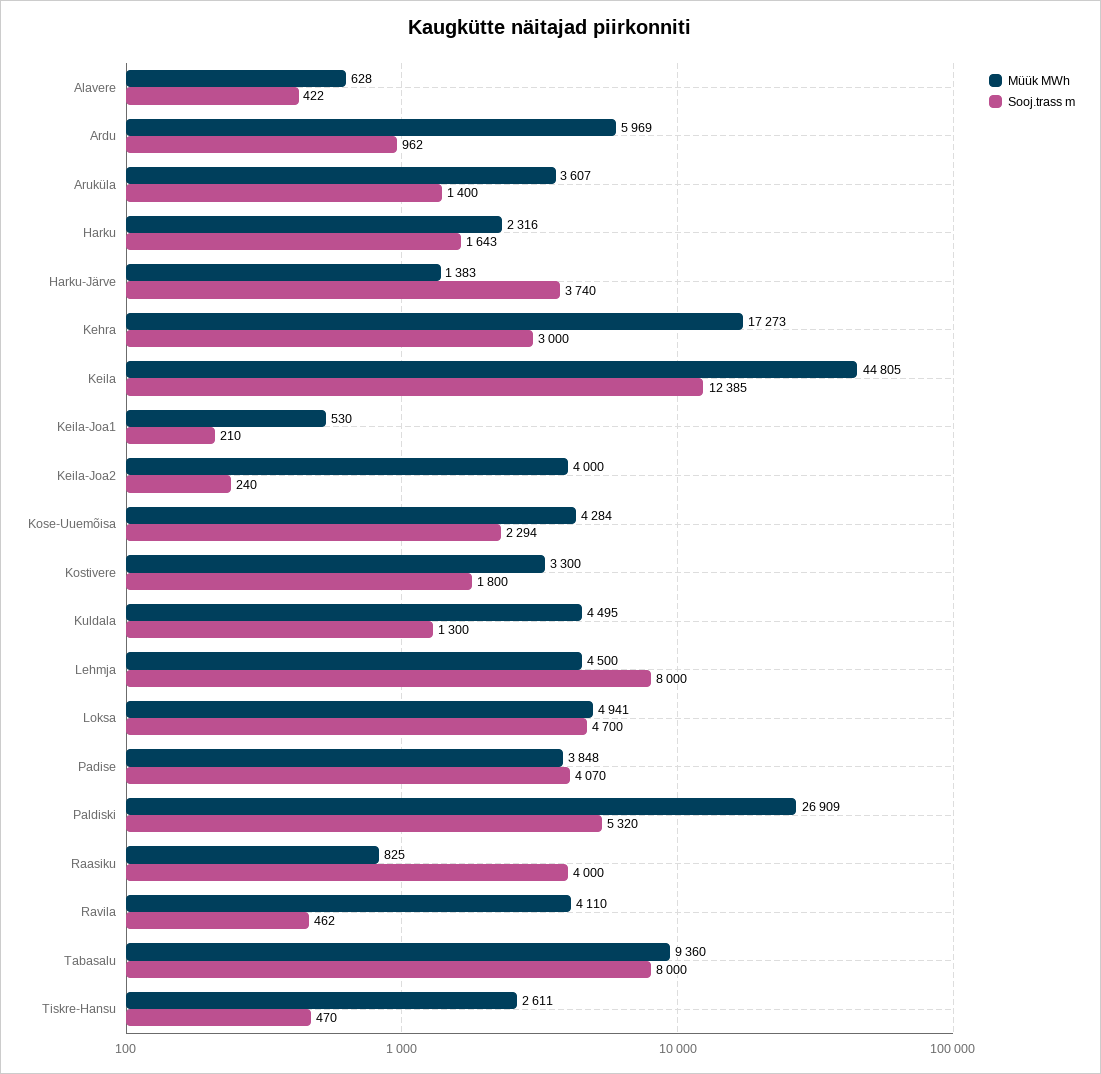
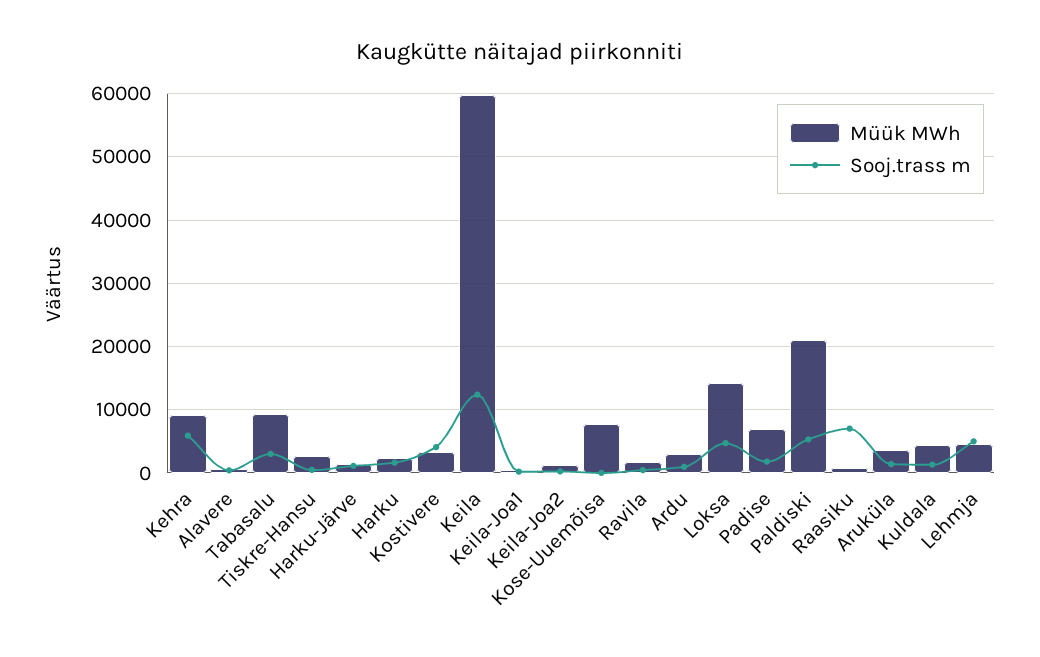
Müük MWh, Ardu: 5969 -> 3000
Sooj.trass m, Harku-Järve: 3740 -> 1000
Müük MWh, Kehra: 17273 -> 9000
Sooj.trass m, Kehra: 3000 -> 6000
Müük MWh, Keila: 44805 -> 60000
Müük MWh, Keila-Joa2: 4000 -> 1000
Müük MWh, Kose-Uuemõisa: 4284 -> 8000
Sooj.trass m, Kose-Uuemõisa: 2294 -> 0
Sooj.trass m, Kostivere: 1800 -> 4000
Sooj.trass m, Lehmja: 8000 -> 5000
Müük MWh, Loksa: 4941 -> 14000
Müük MWh, Padise: 3848 -> 7000
Sooj.trass m, Padise: 4070 -> 2000
Müük MWh, Paldiski: 26909 -> 21000
Sooj.trass m, Raasiku: 4000 -> 7000
Müük MWh, Ravila: 4110 -> 2000
Sooj.trass m, Tabasalu: 8000 -> 3000

